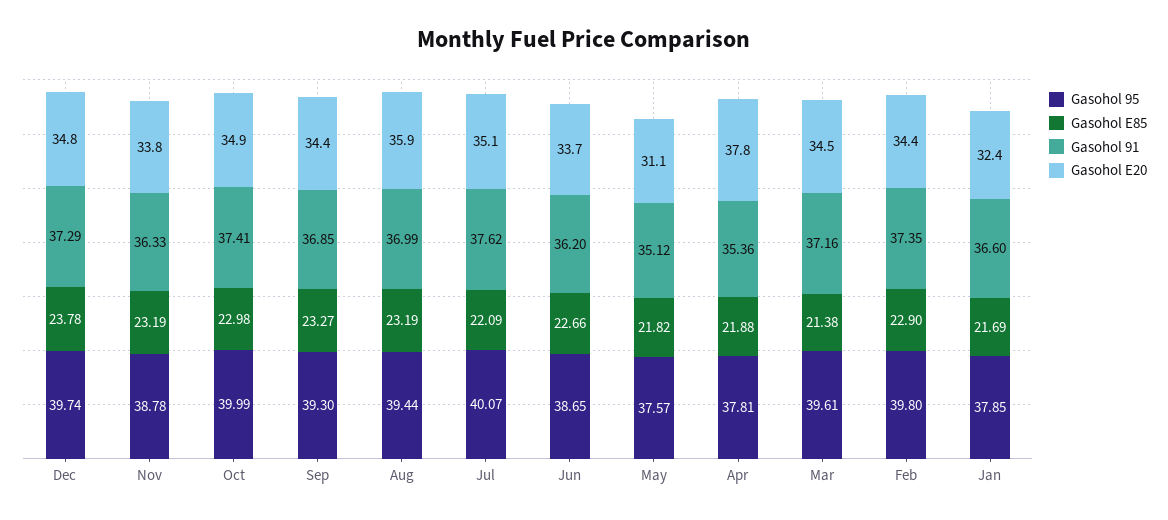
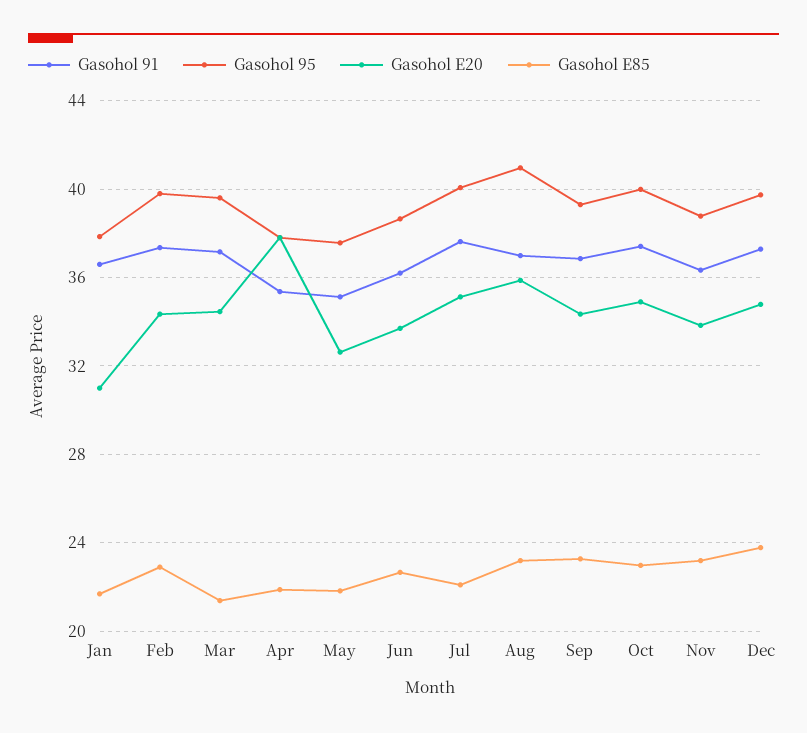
Gasohol 95, Aug: 39.44 -> 41
Gasohol E20, May: 31.1 -> 32.5
Gasohol E20, Jan: 32.4 -> 31

